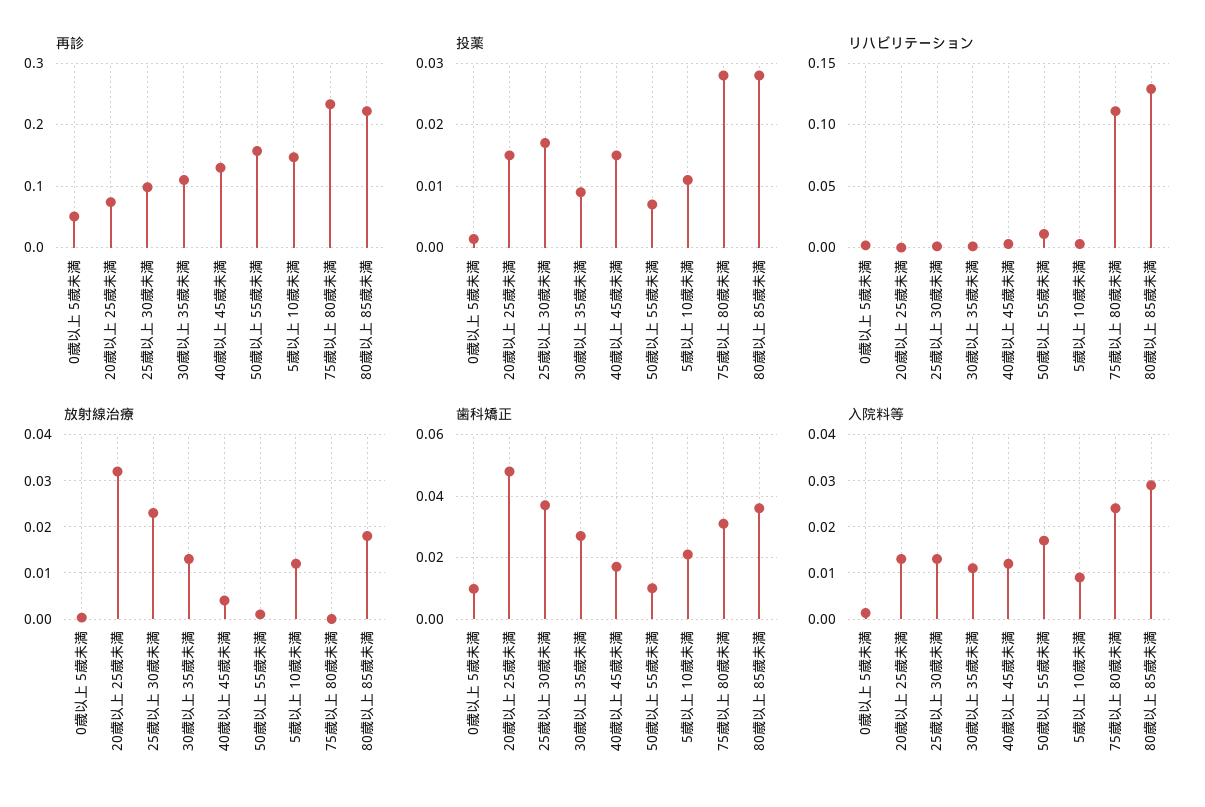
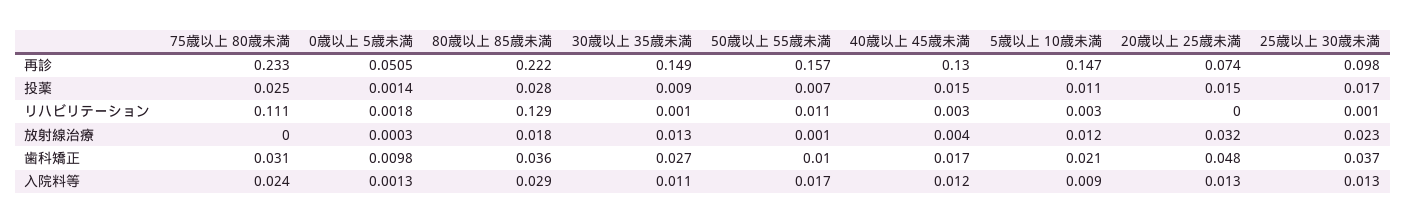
再診, 30歳以上 35歳未満: 0.11 -> 0.149
投薬, 75歳以上 80歳未満: 0.028 -> 0.025

